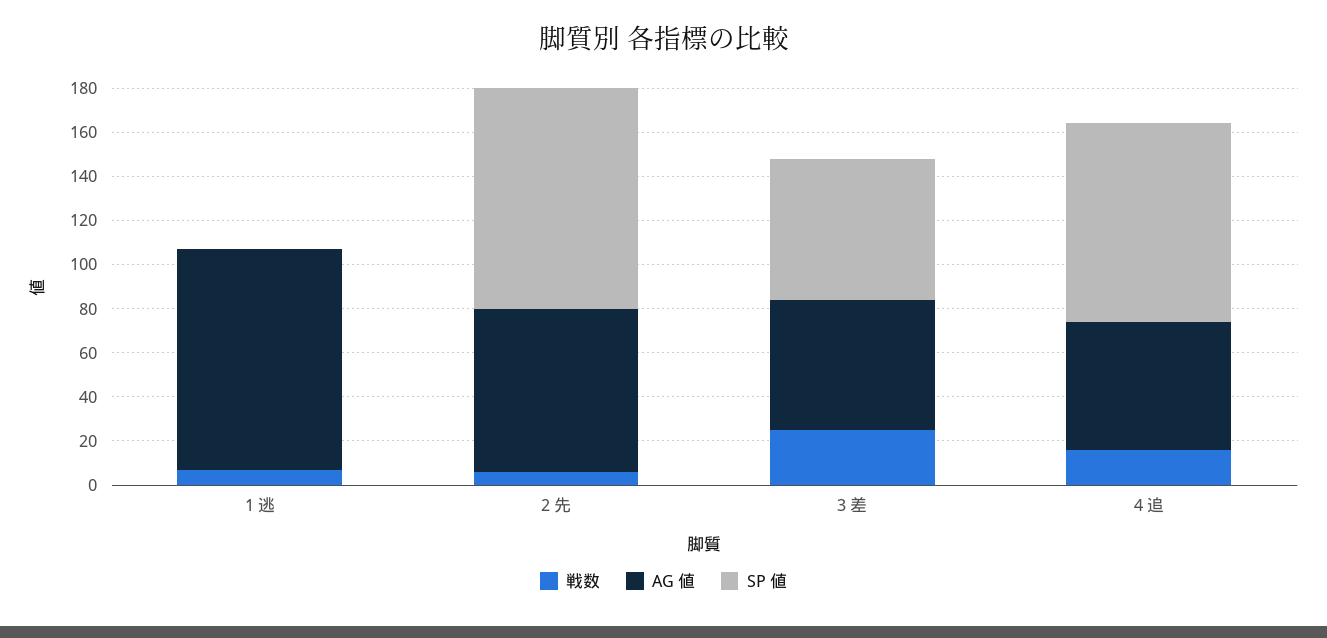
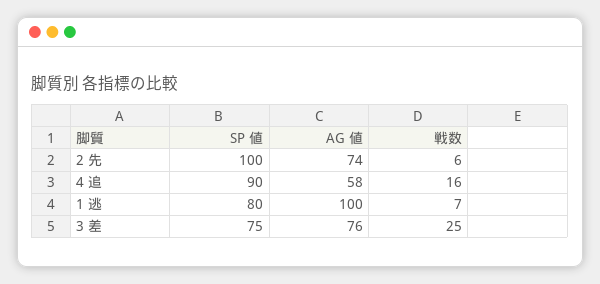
SP 値, 1 逃: 0 -> 80
AG 値, 3 差: 60 -> 76
SP 値, 3 差: 65 -> 75

